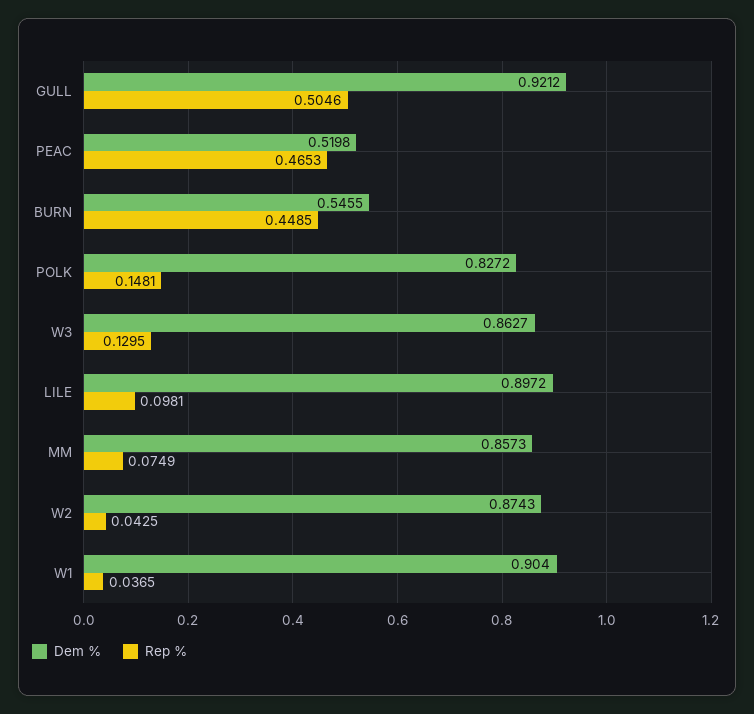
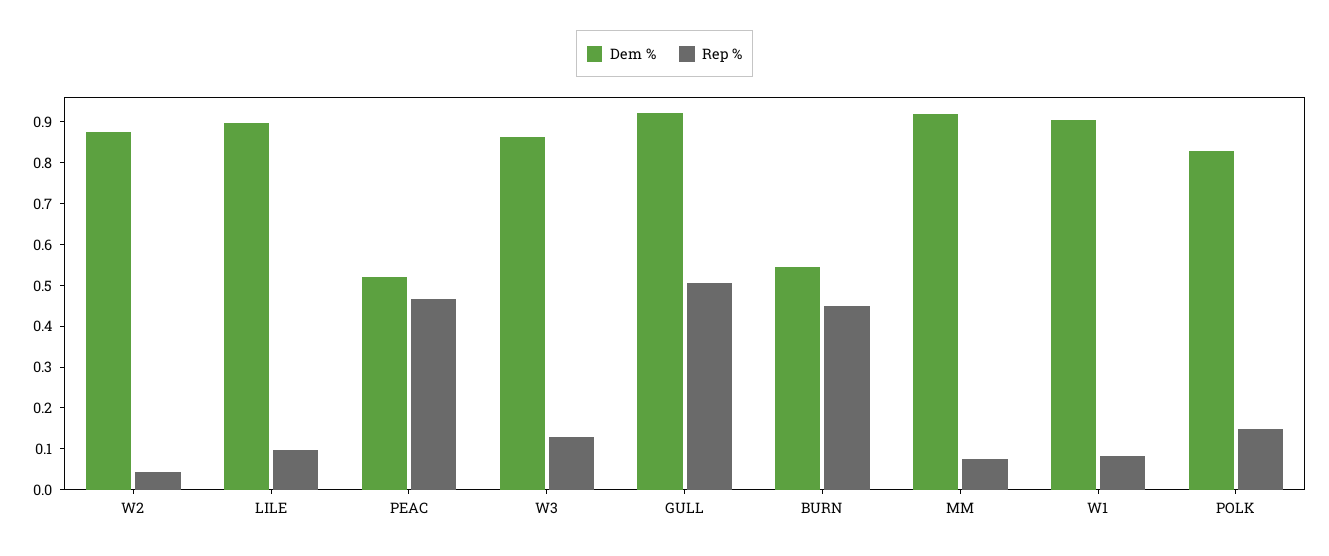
Dem %, MM: 0.8573 -> 0.92
Rep %, W1: 0.0365 -> 0.08

